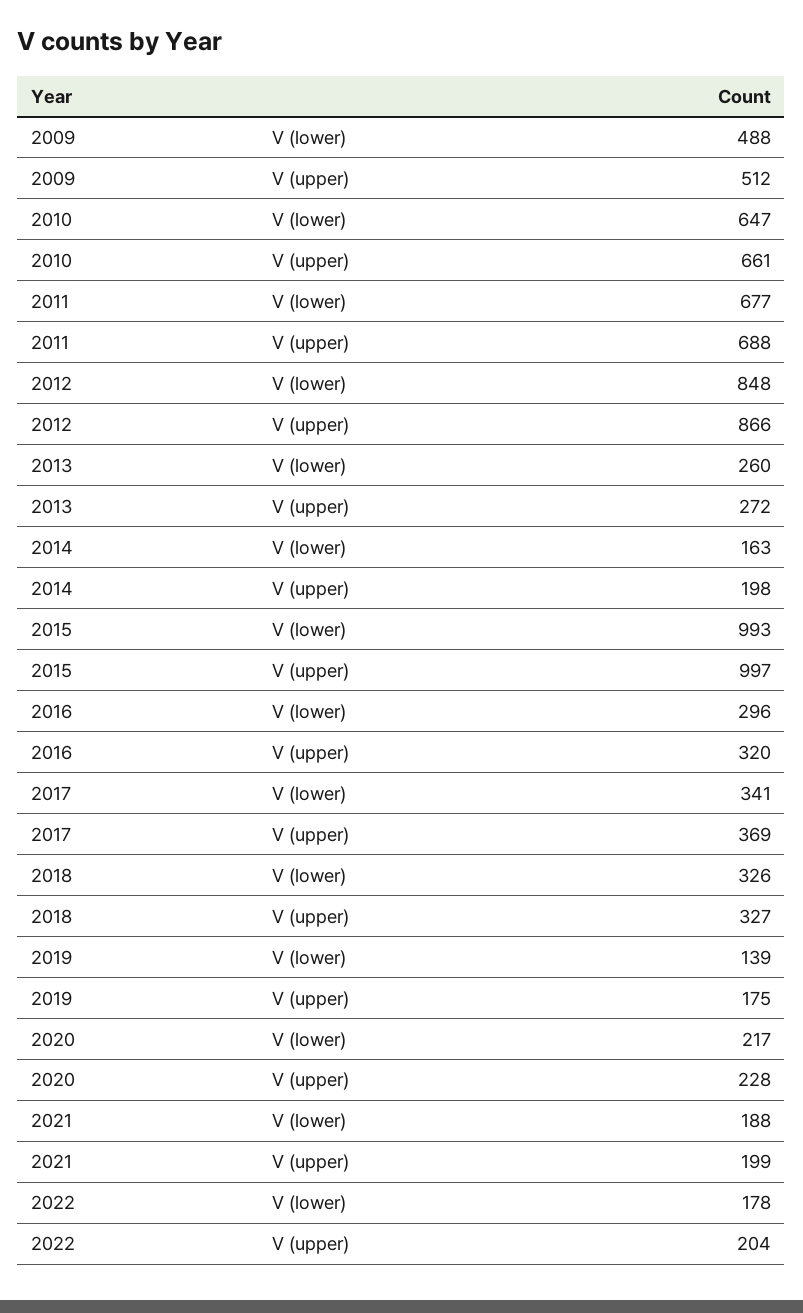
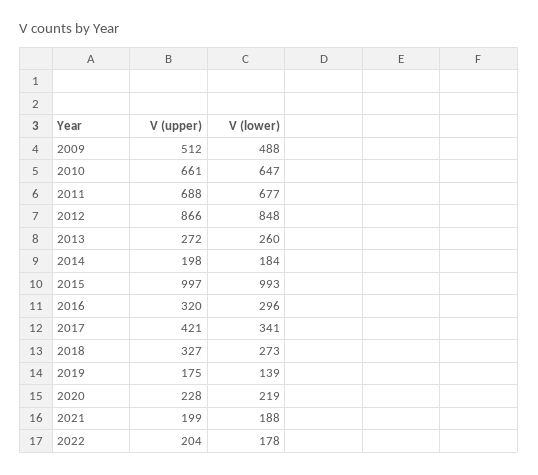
2014, V (lower): 163 -> 184
2017, V (upper): 369 -> 421
2018, V (lower): 326 -> 273
2020, V (lower): 217 -> 219

